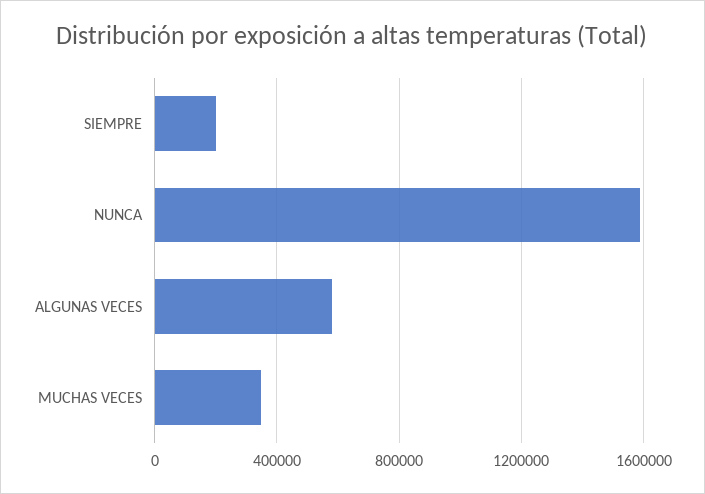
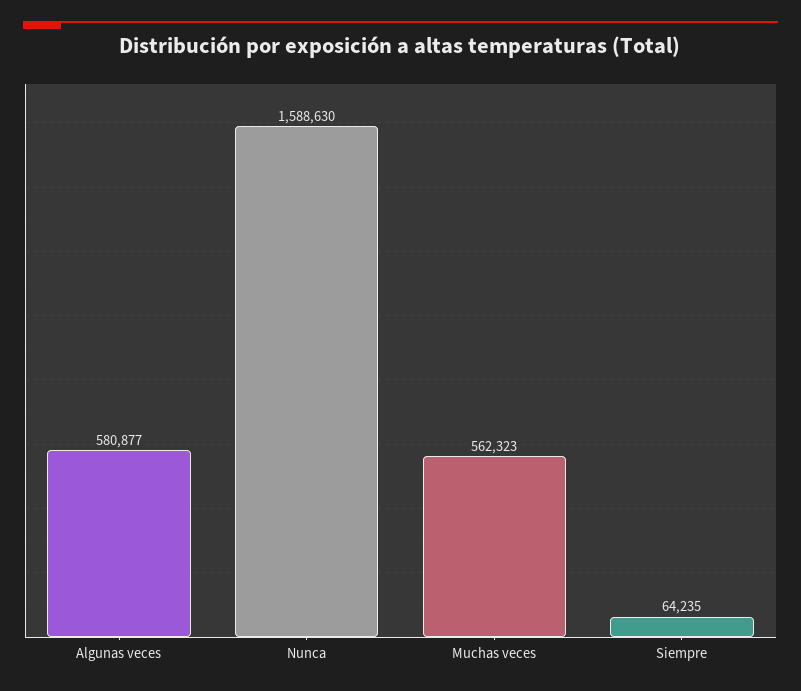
SIEMPRE: 200000 -> 64235
MUCHAS VECES: 350000 -> 562323

